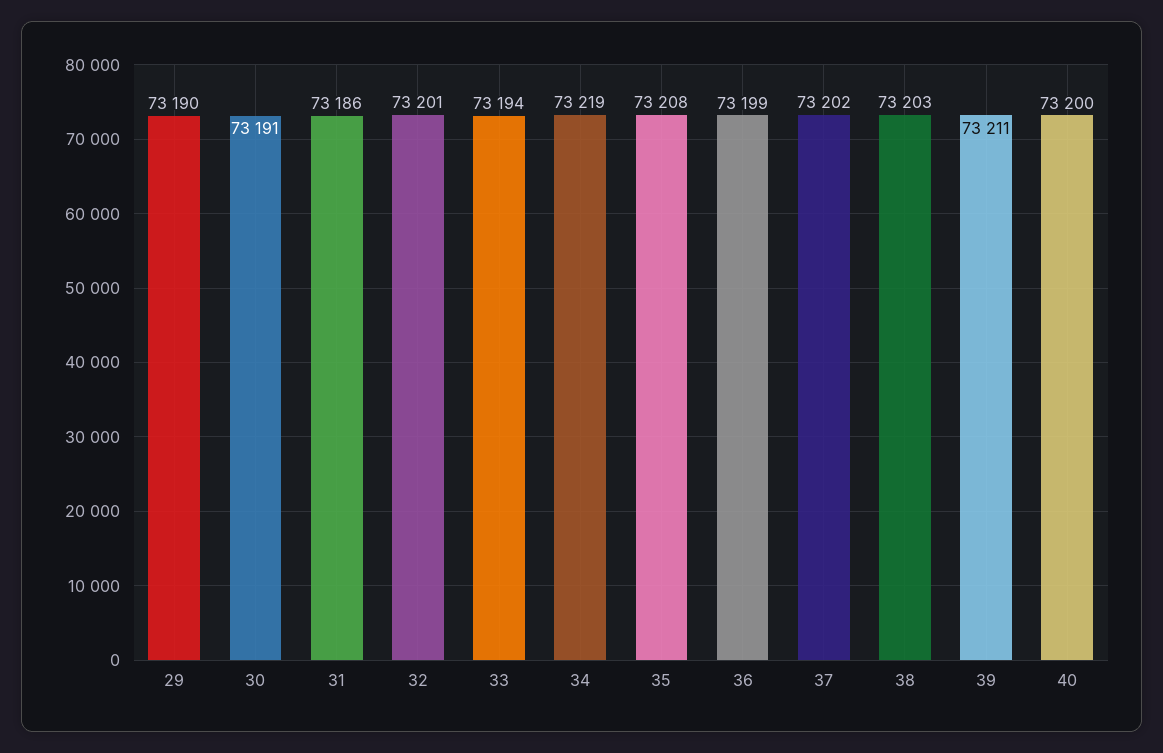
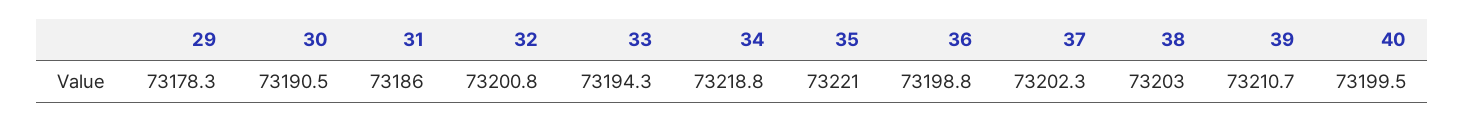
29: 73190 -> 73178.3
35: 73208 -> 73221

